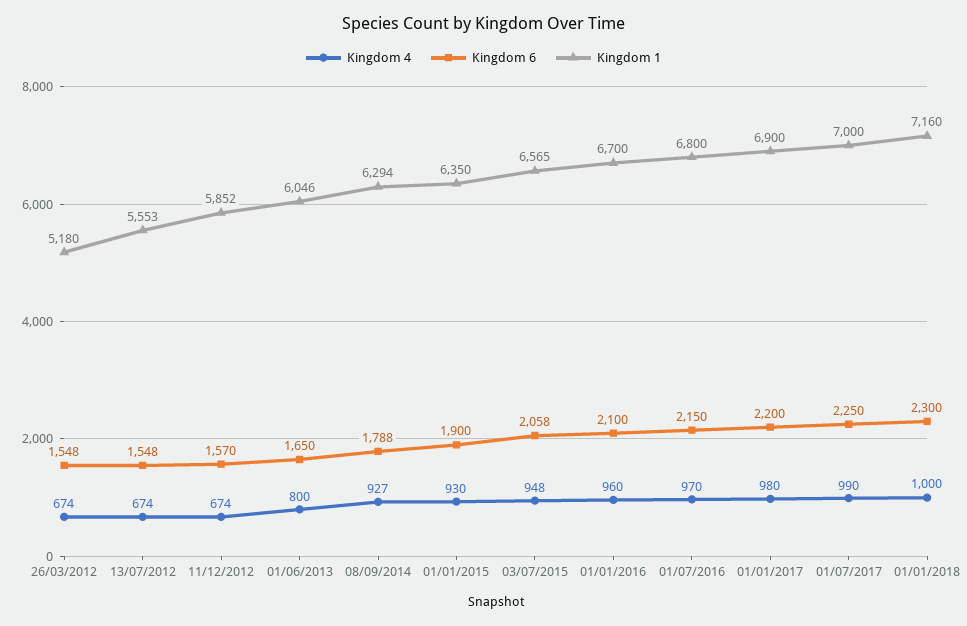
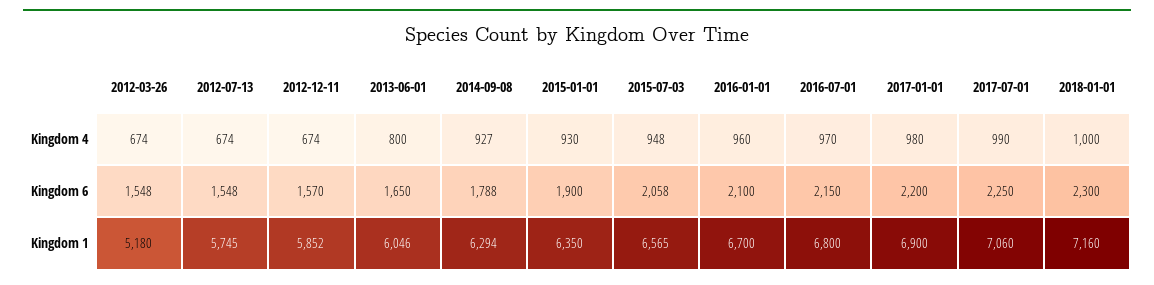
Kingdom 1, 13/07/2012: 5553 -> 5745
Kingdom 1, 01/07/2017: 7000 -> 7060

